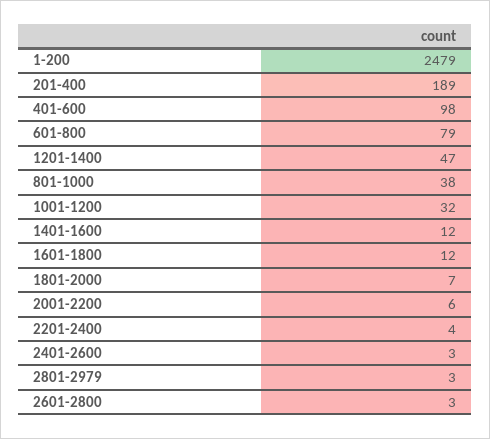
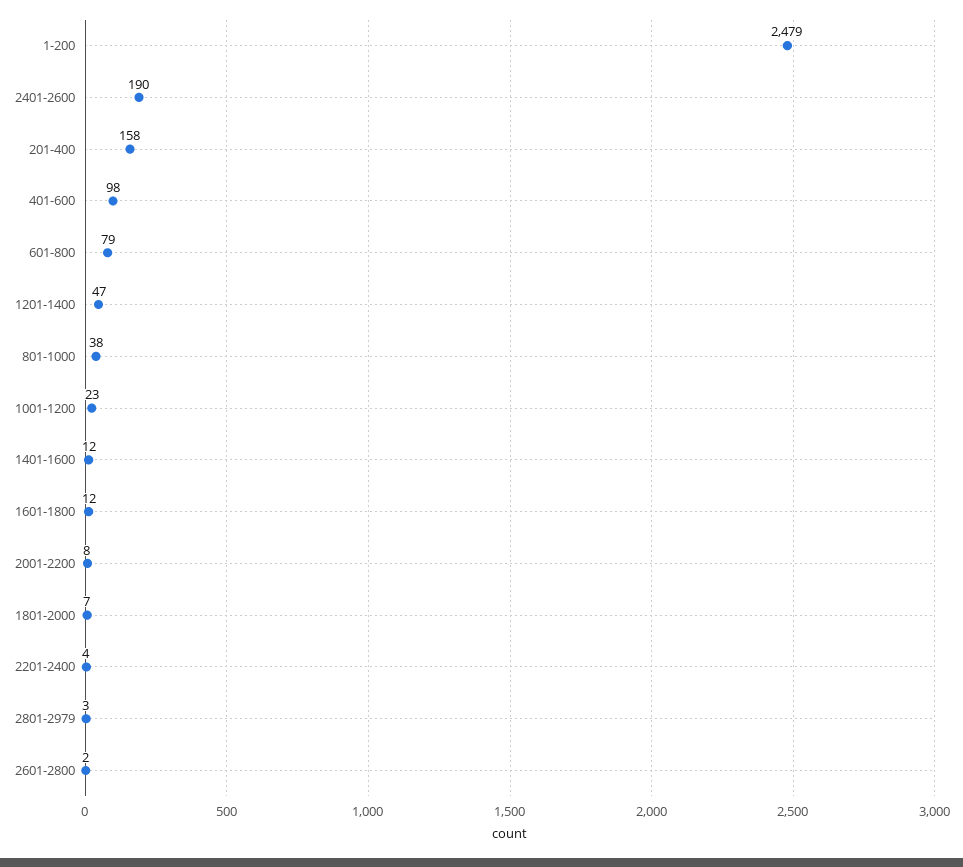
201-400: 189 -> 158
1001-1200: 32 -> 23
2001-2200: 6 -> 8
2401-2600: 3 -> 190
2601-2800: 3 -> 2

